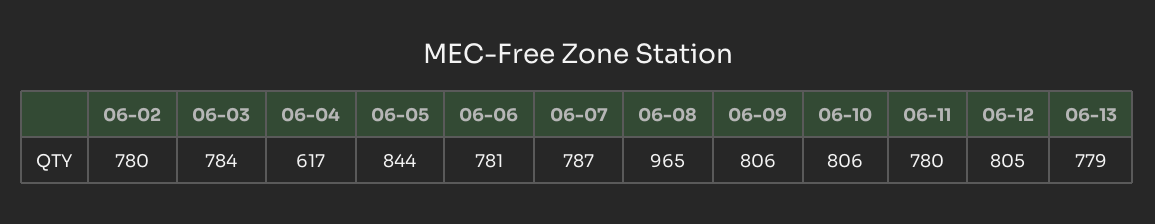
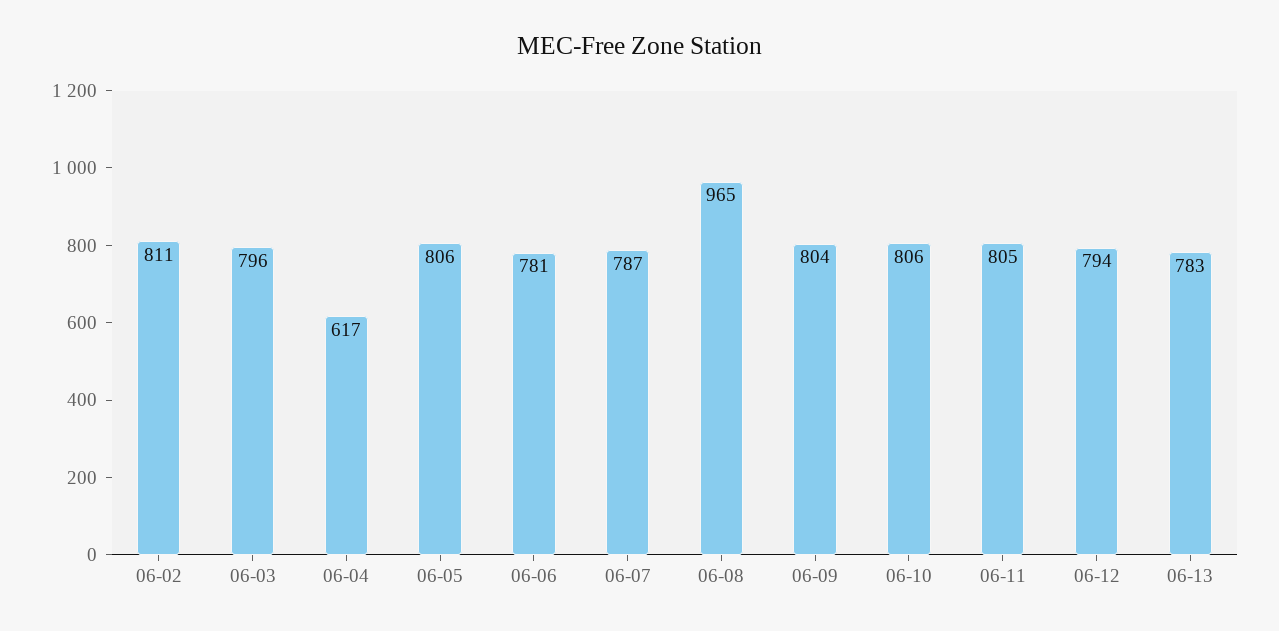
06-02: 780 -> 811
06-03: 784 -> 796
06-05: 844 -> 806
06-09: 806 -> 804
06-11: 780 -> 805
06-12: 805 -> 794
06-13: 779 -> 783

